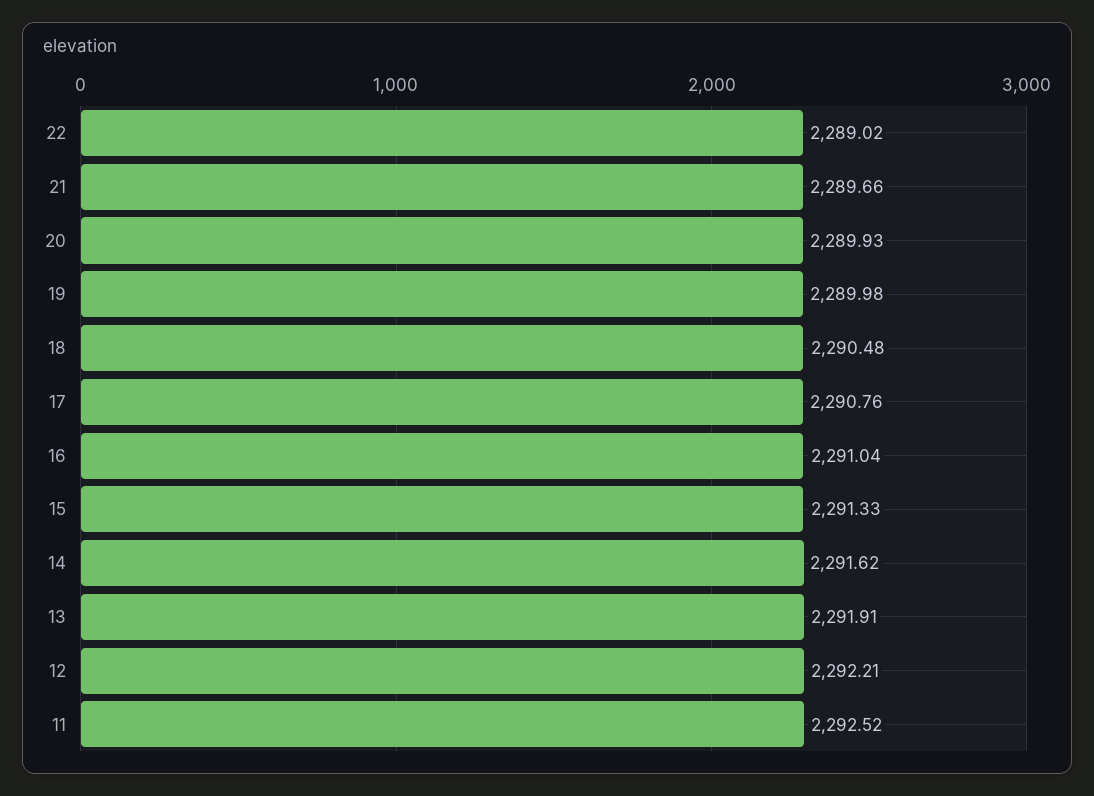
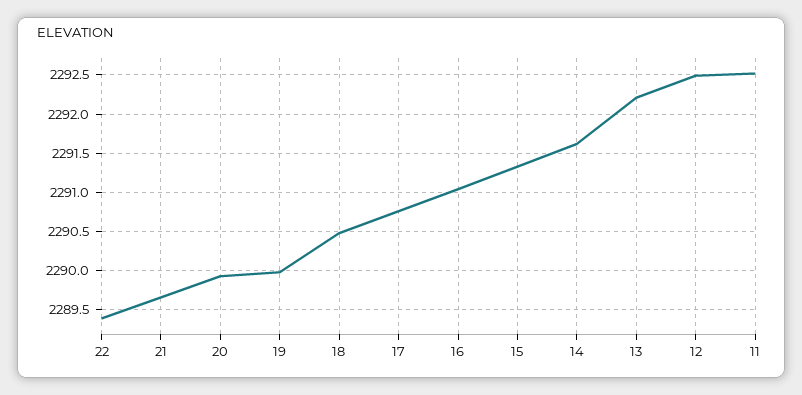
22: 2289.02 -> 2289.4
13: 2291.91 -> 2292.2
12: 2292.21 -> 2292.5

